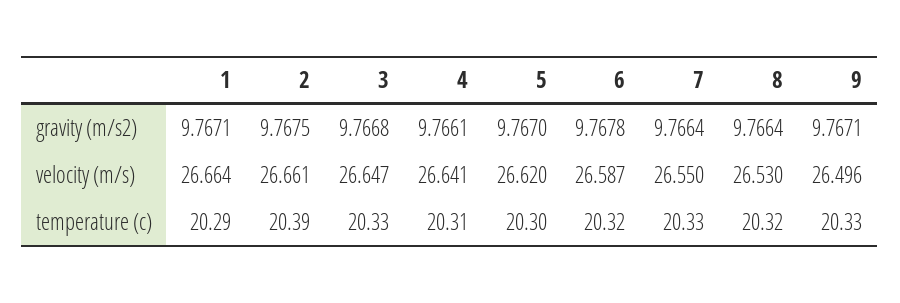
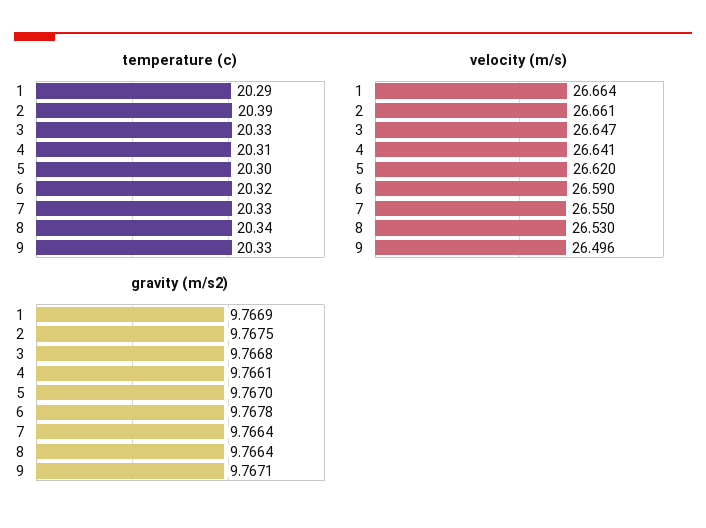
gravity (m/s2), 1: 9.7671 -> 9.7669
velocity (m/s), 6: 26.587 -> 26.59
temperature (c), 8: 20.32 -> 20.34

